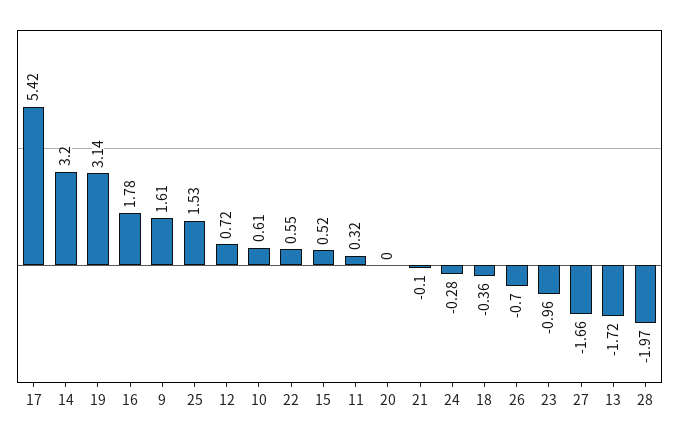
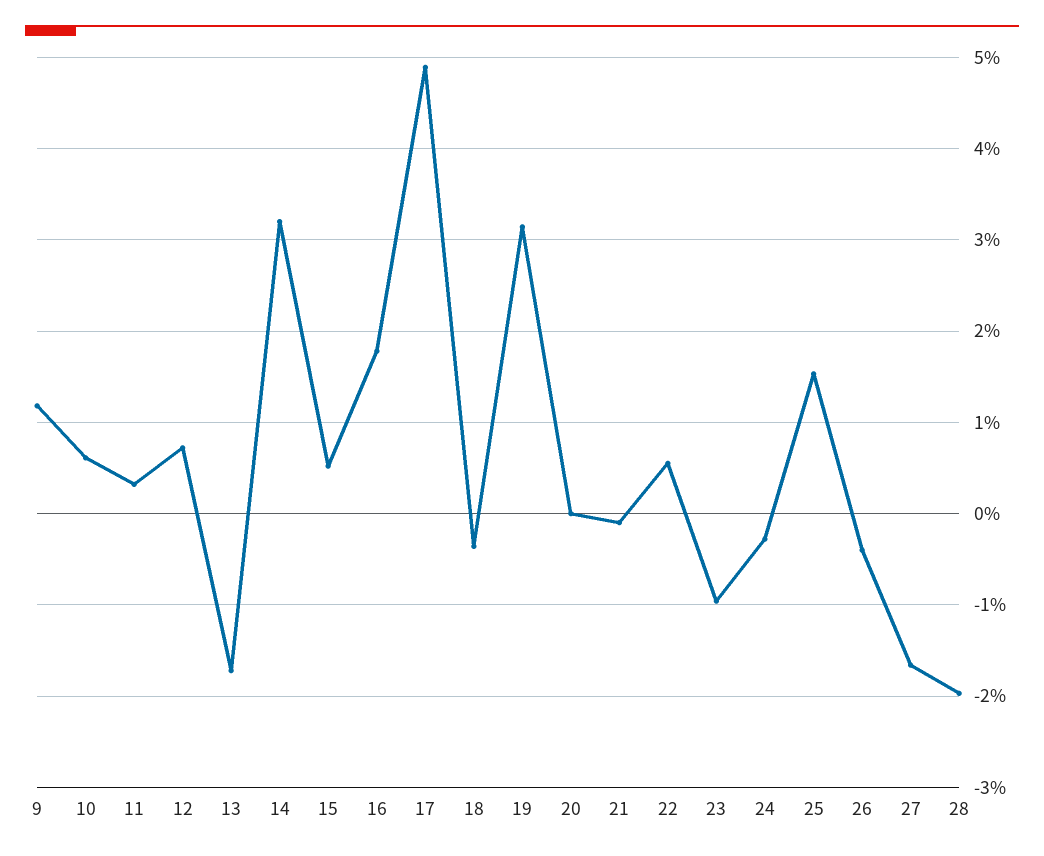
17: 5.42 -> 4.9
9: 1.61 -> 1.2
26: -0.7 -> -0.4

